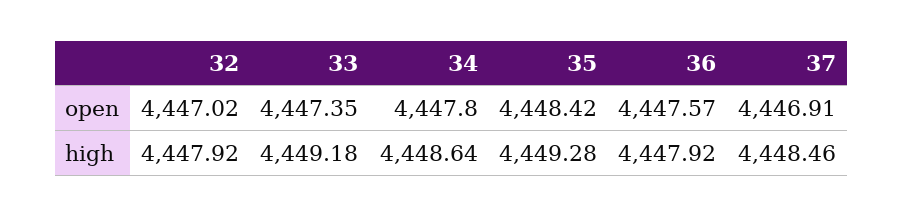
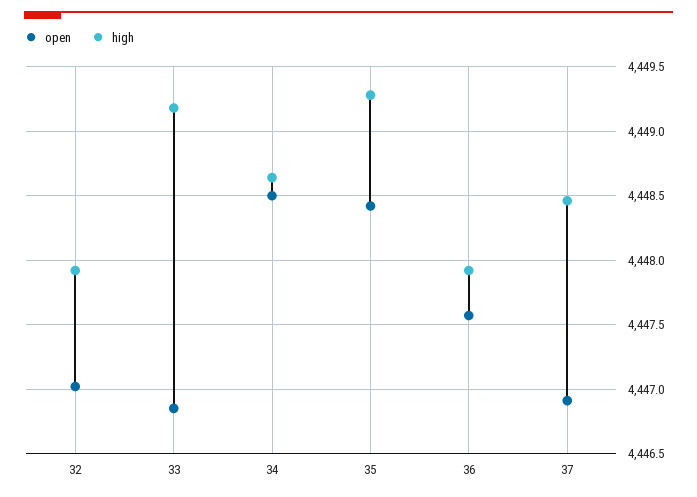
open, 33: 4447.35 -> 4446.85
open, 34: 4447.8 -> 4448.5

